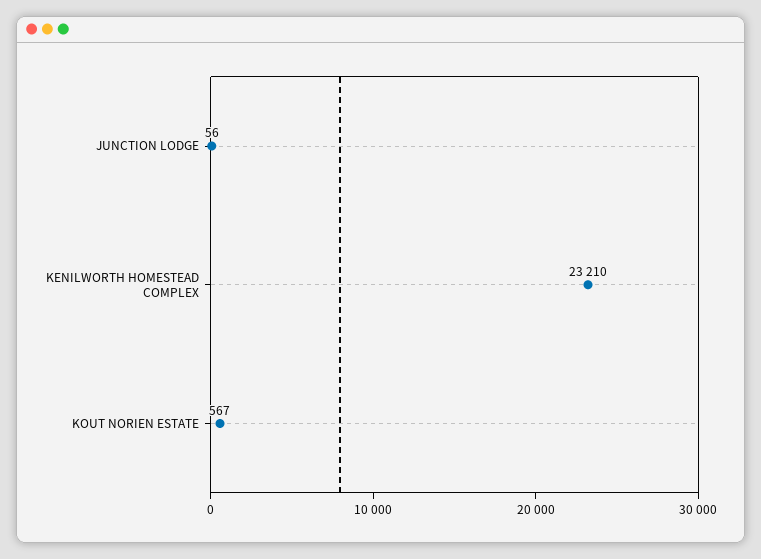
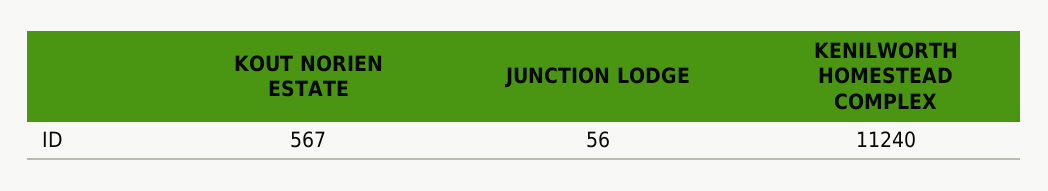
KENILWORTH HOMESTEAD COMPLEX: 23210 -> 11240

